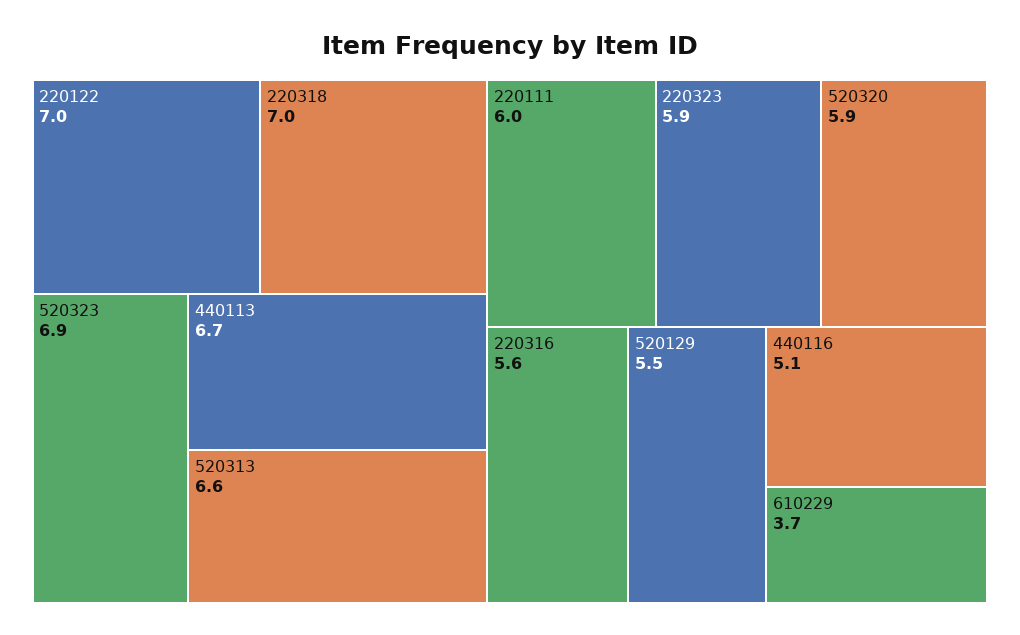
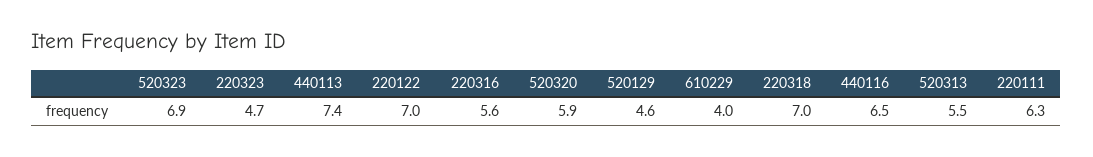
440113: 6.7 -> 7.4
520313: 6.6 -> 5.5
220111: 6 -> 6.3
220323: 5.9 -> 4.7
520129: 5.5 -> 4.6
440116: 5.1 -> 6.5
610229: 3.7 -> 4

